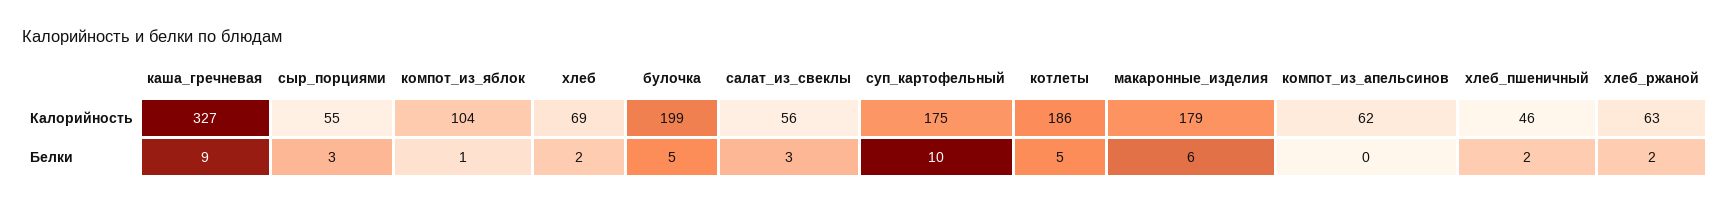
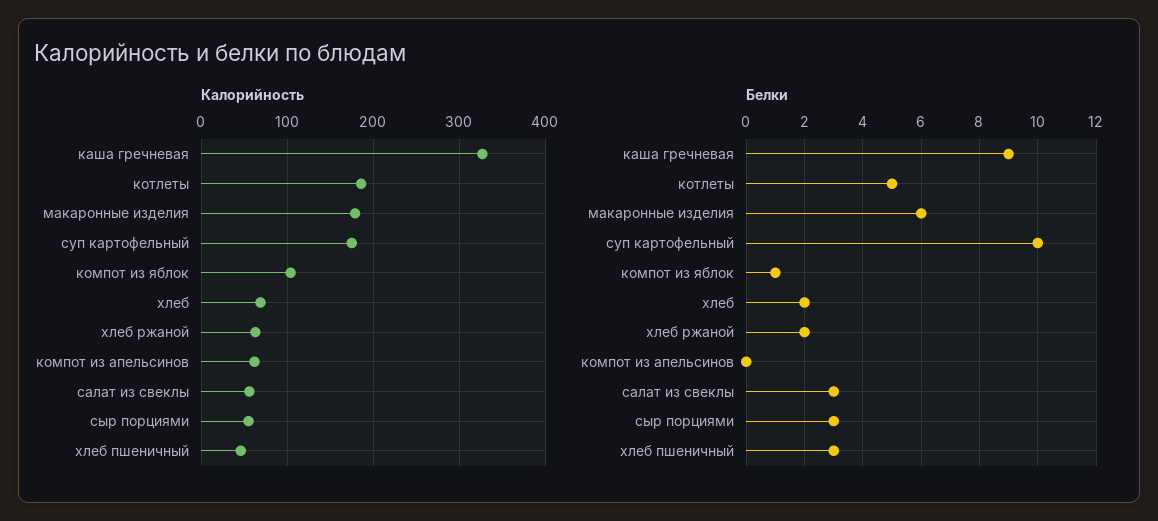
Калорийность, булочка: 199 -> none
Белки, булочка: 5 -> none
Белки, хлеб_пшеничный: 2 -> 3

